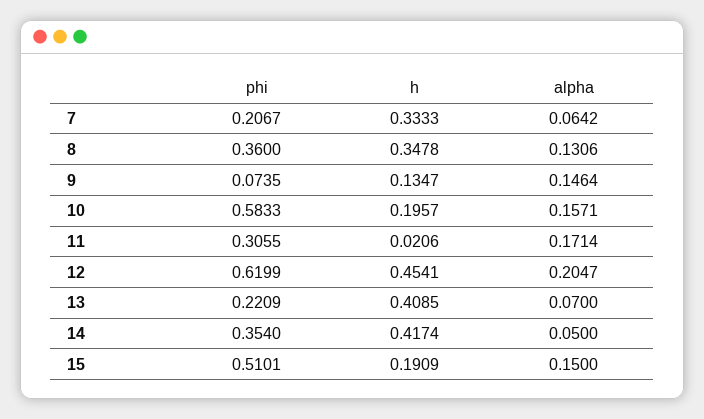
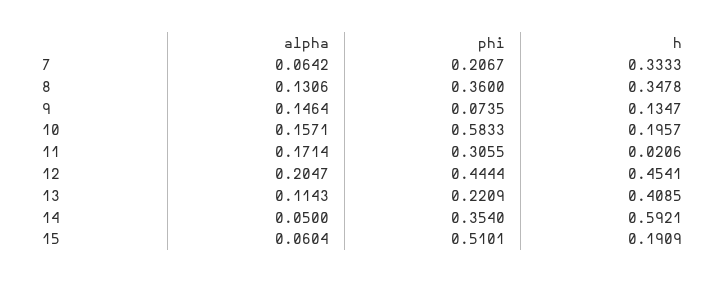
phi, 12: 0.6199 -> 0.4444
alpha, 13: 0.07 -> 0.1143
h, 14: 0.4174 -> 0.5921
alpha, 15: 0.15 -> 0.0604

